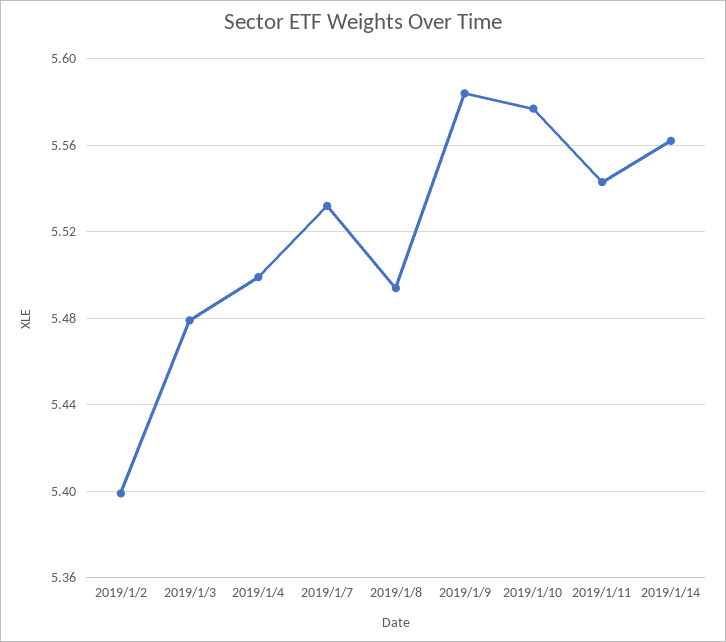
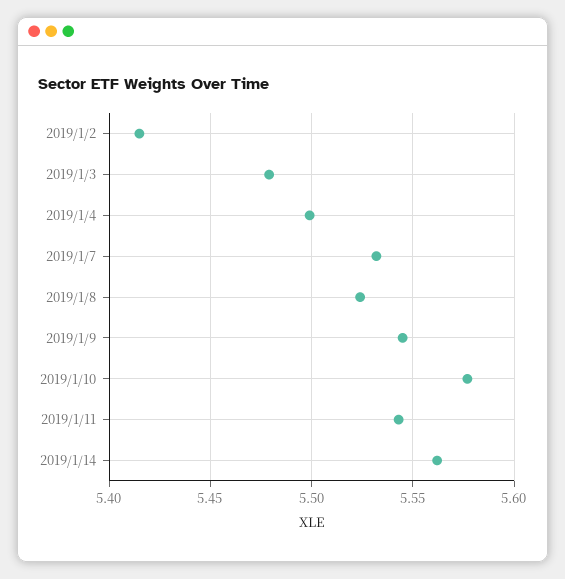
2019/1/2: 5.4 -> 5.415
2019/1/8: 5.495 -> 5.525
2019/1/9: 5.585 -> 5.545

